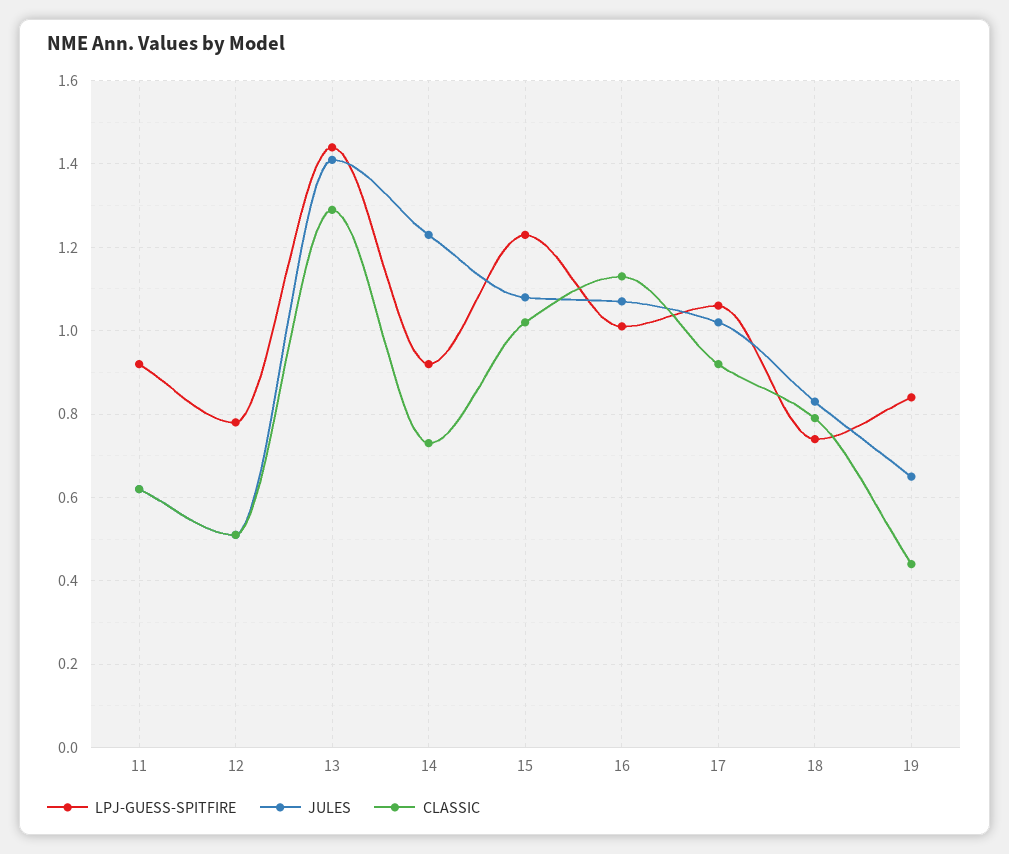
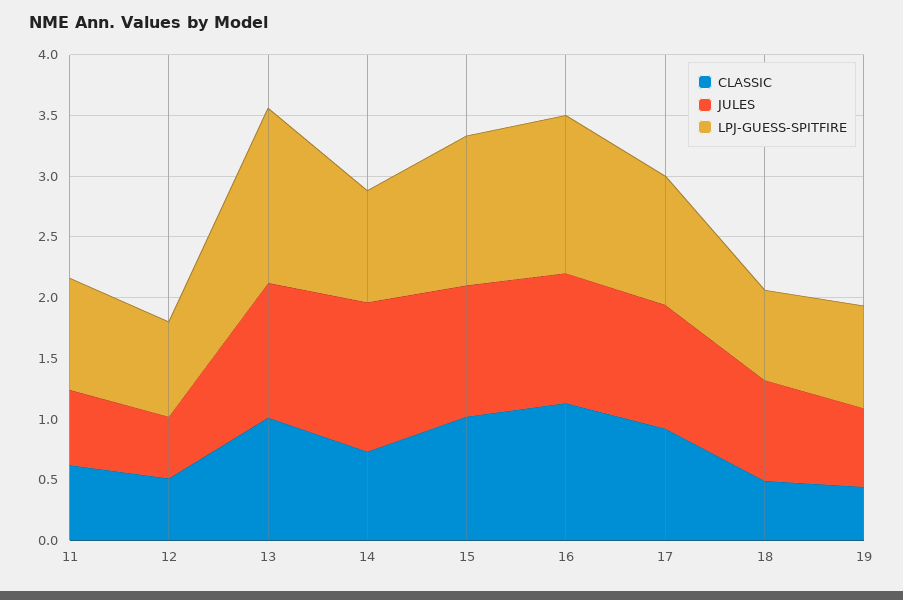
JULES, 13: 1.4 -> 1.1
CLASSIC, 13: 1.3 -> 1
LPJ-GUESS-SPITFIRE, 16: 1 -> 1.3
CLASSIC, 18: 0.8 -> 0.5

